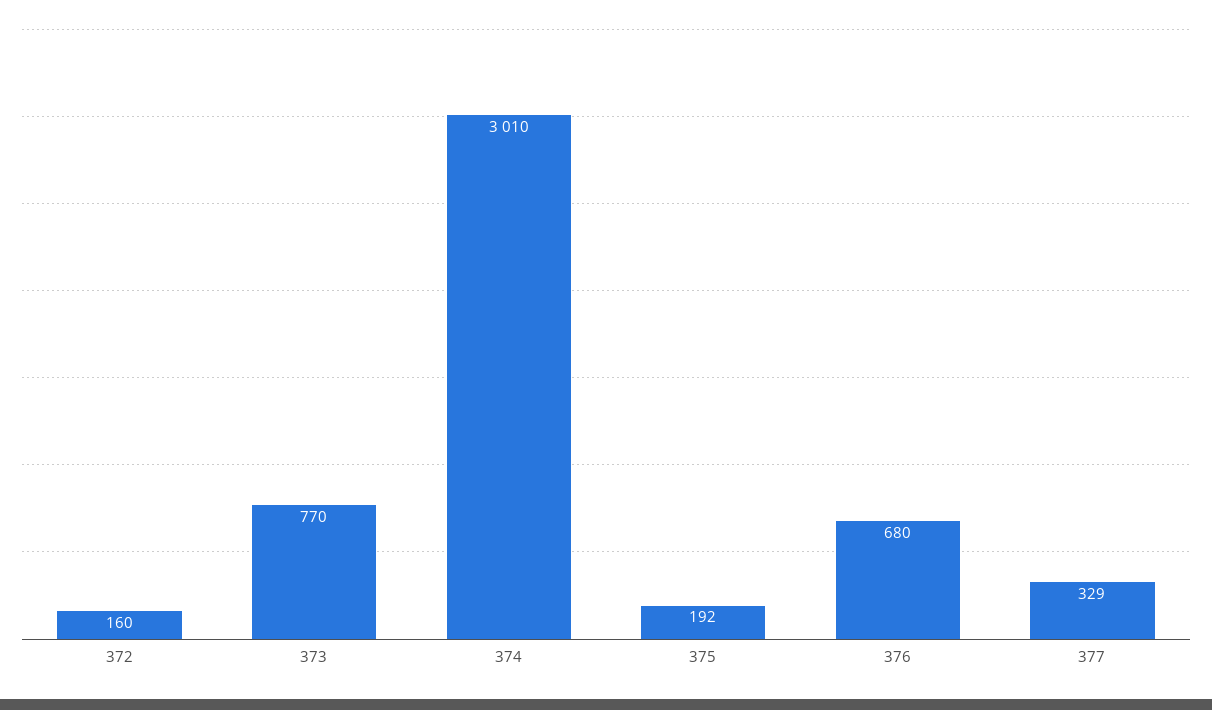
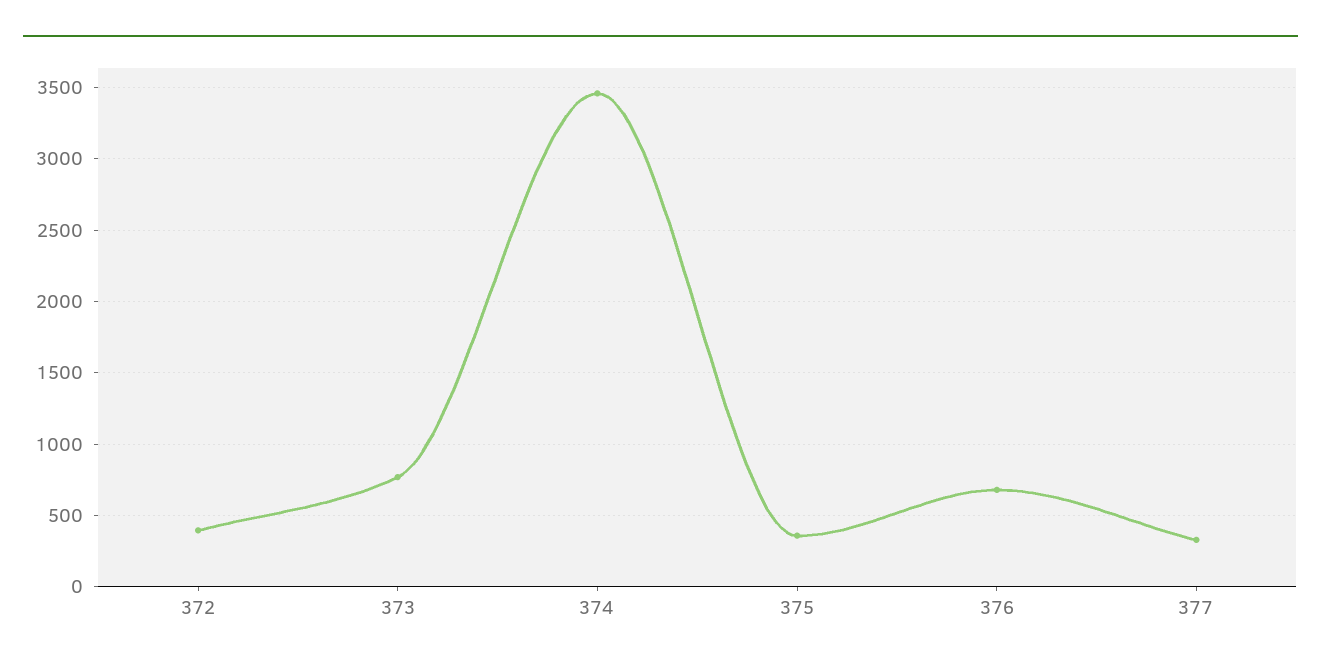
372: 160 -> 400
374: 3010 -> 3450
375: 192 -> 350

